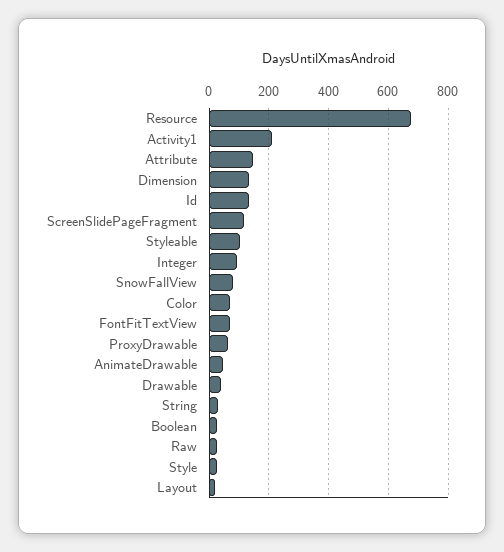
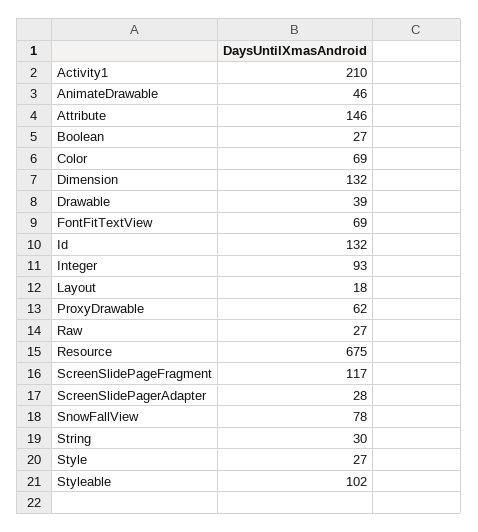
ScreenSlidePagerAdapter: none -> 28

